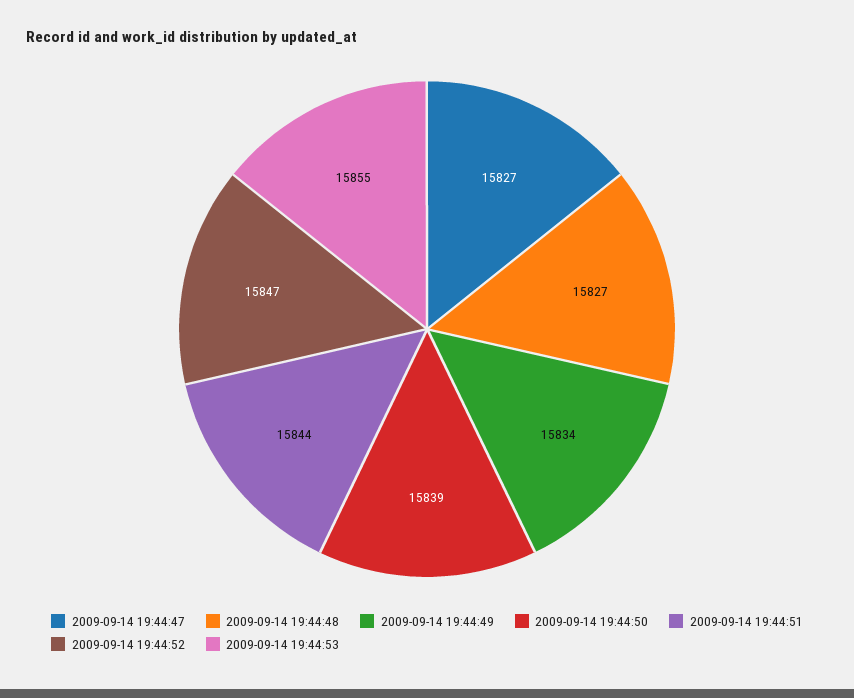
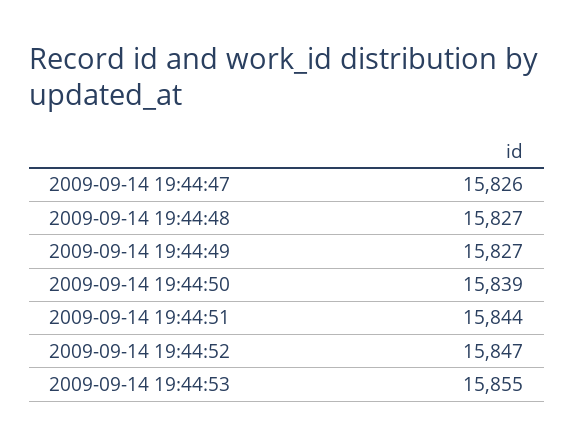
2009-09-14 19:44:47: 15827 -> 15826
2009-09-14 19:44:49: 15834 -> 15827

